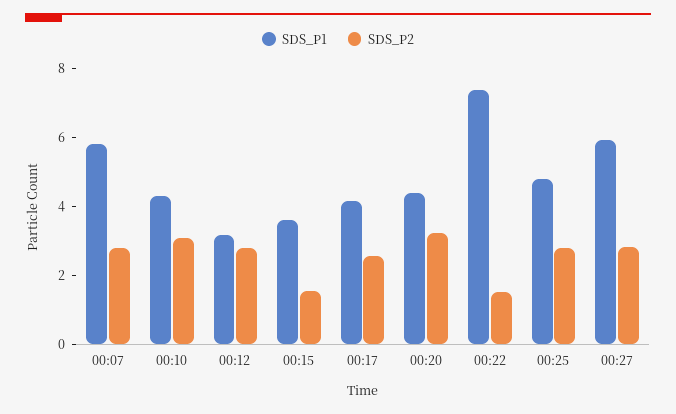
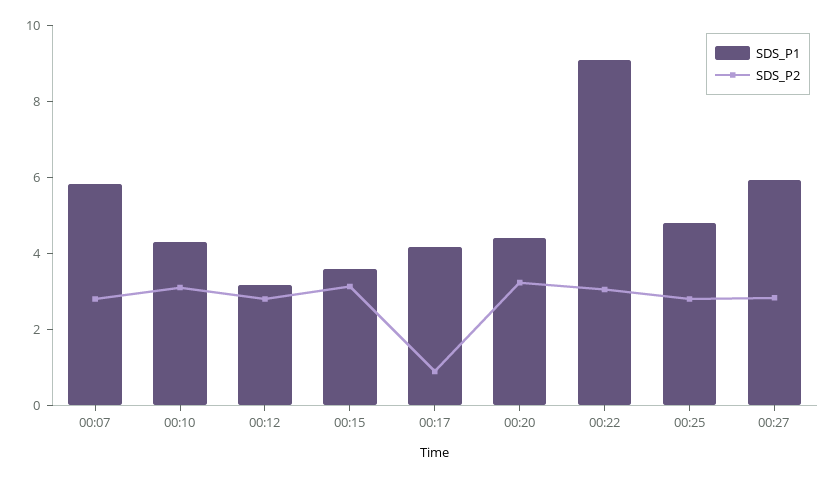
SDS_P2, 00:15: 1.5 -> 3
SDS_P2, 00:17: 2.5 -> 1
SDS_P1, 00:22: 7.5 -> 9
SDS_P2, 00:22: 1.5 -> 3

